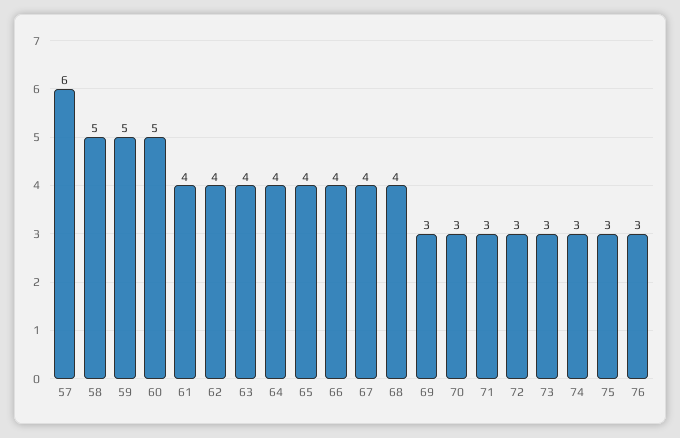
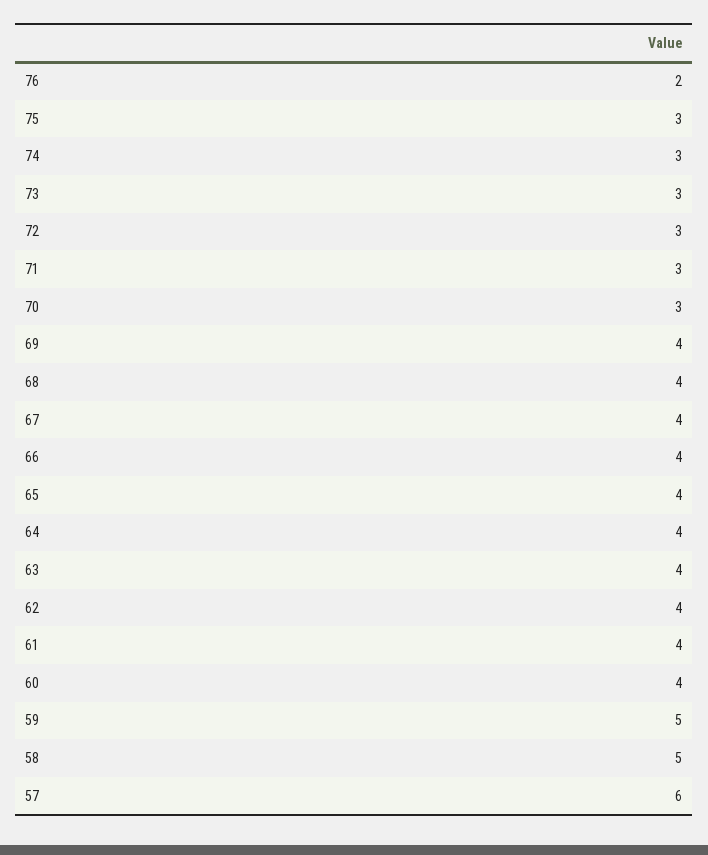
60: 5 -> 4
69: 3 -> 4
76: 3 -> 2

